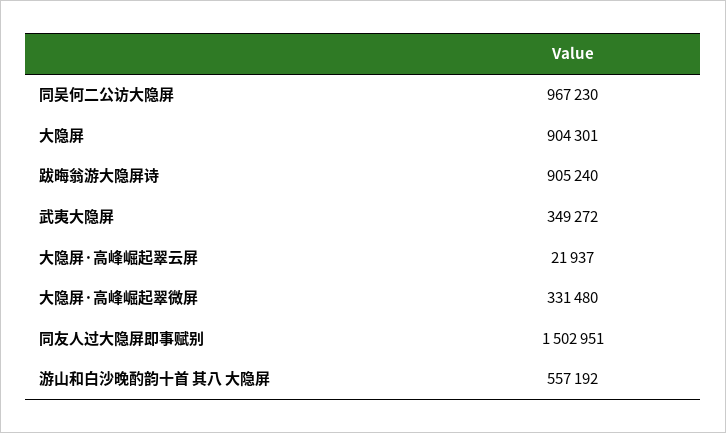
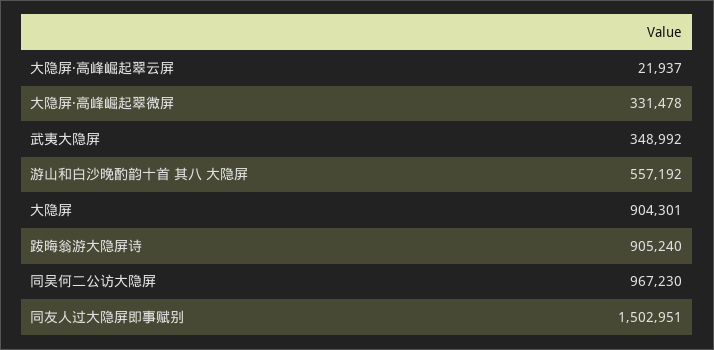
武夷大隐屏: 349272 -> 348992
大隐屏·高峰崛起翠微屏: 331480 -> 331478

